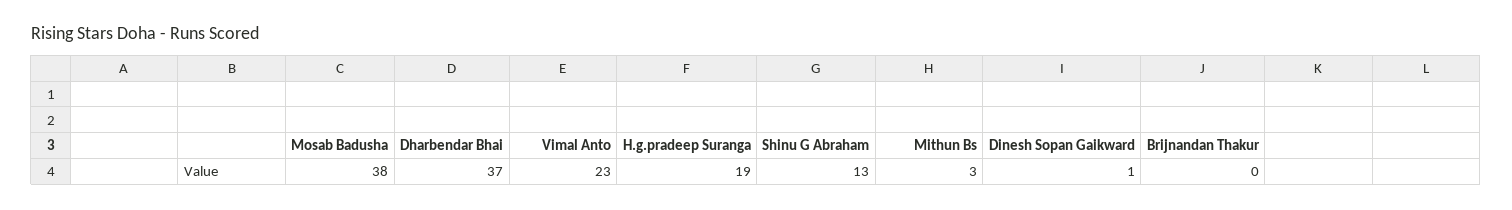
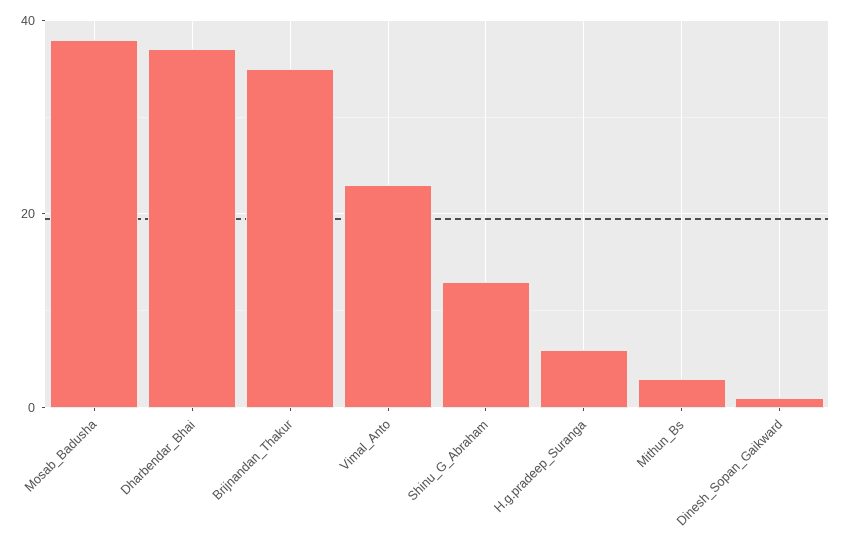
H.g.pradeep Suranga: 19 -> 5
Brijnandan Thakur: 0 -> 35

